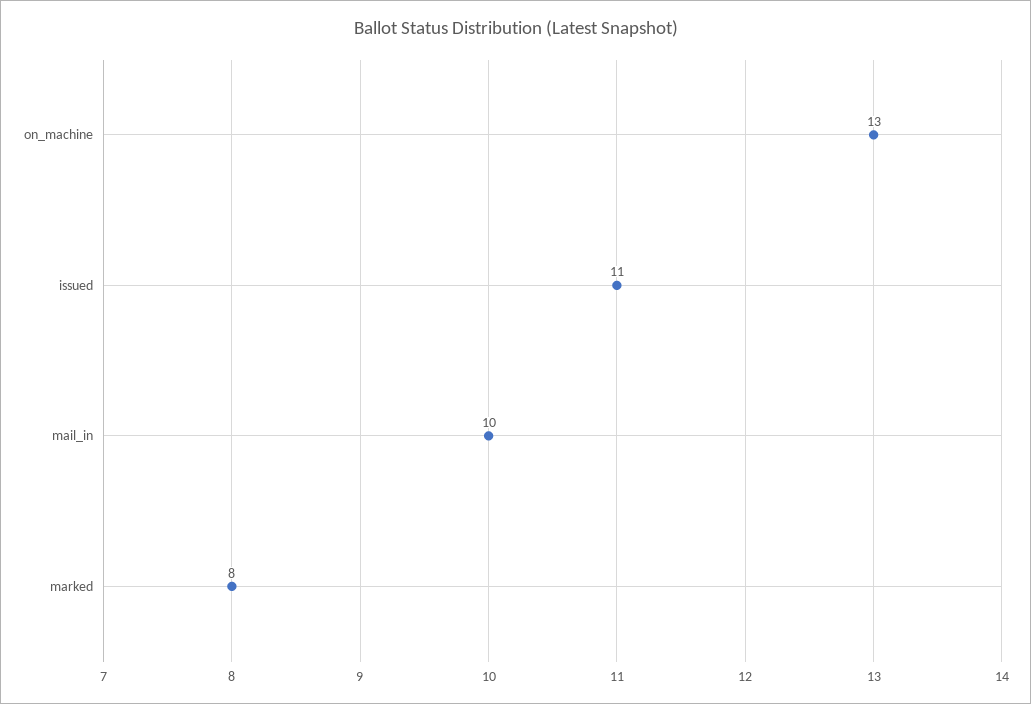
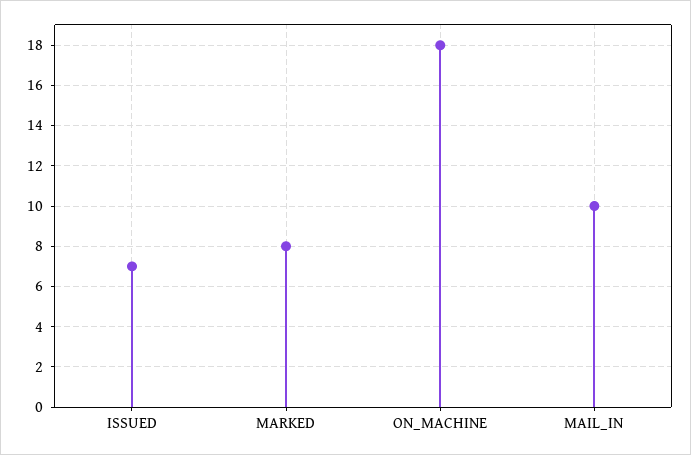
on_machine: 13 -> 18
issued: 11 -> 7

